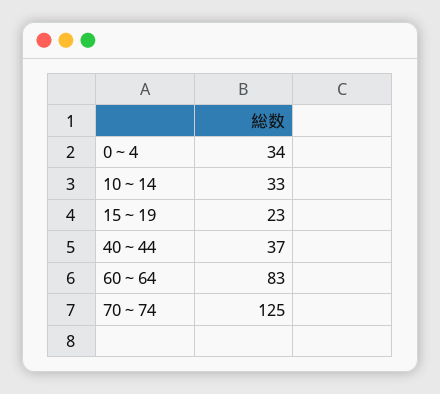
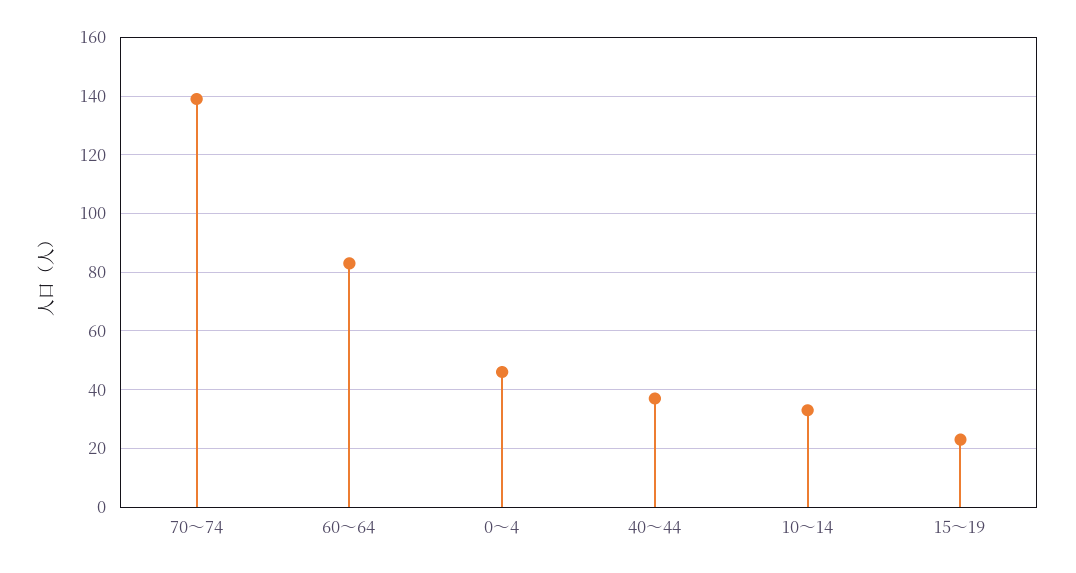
0～4: 34 -> 45
70～74: 125 -> 140

